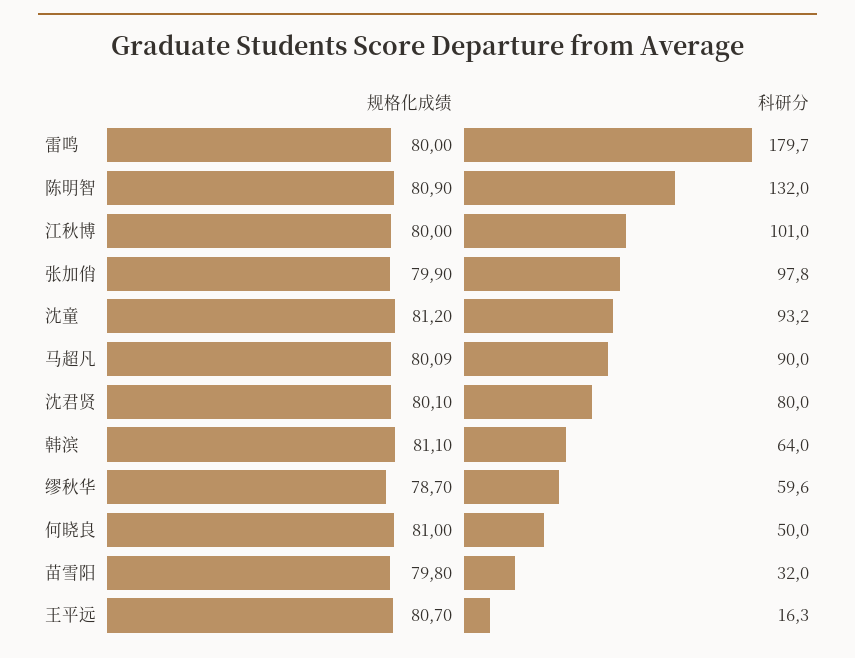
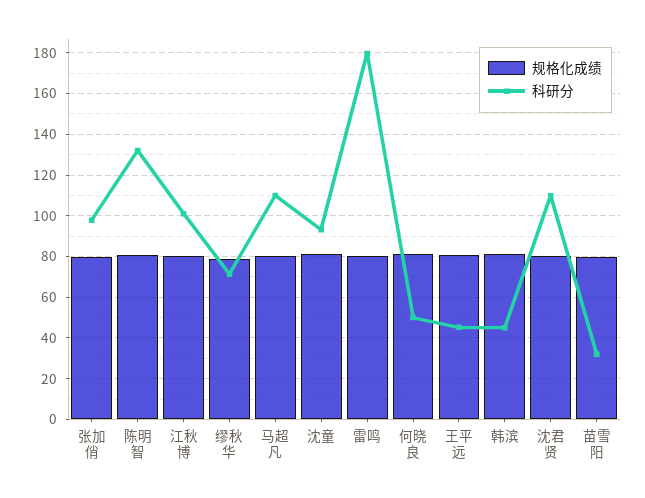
科研分, 马超凡: 90 -> 110
科研分, 沈君贤: 80 -> 110
科研分, 韩滨: 64 -> 45
科研分, 缪秋华: 59.6 -> 70
科研分, 王平远: 16.3 -> 45

